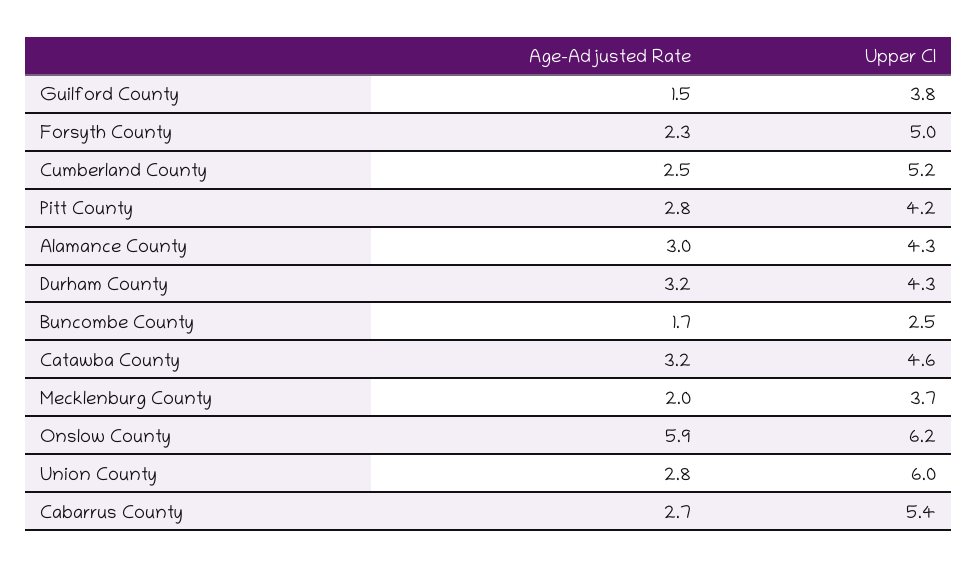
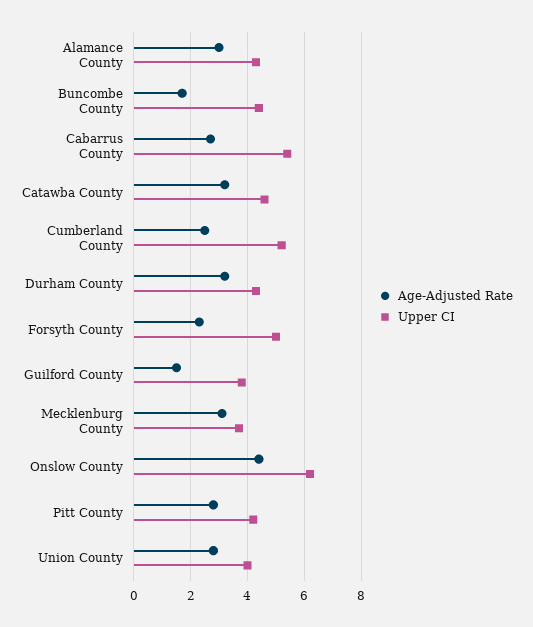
Upper CI, Buncombe County: 2.5 -> 4.5
Age-Adjusted Rate, Mecklenburg County: 2 -> 3
Age-Adjusted Rate, Onslow County: 5.9 -> 4.5
Upper CI, Union County: 6 -> 4

